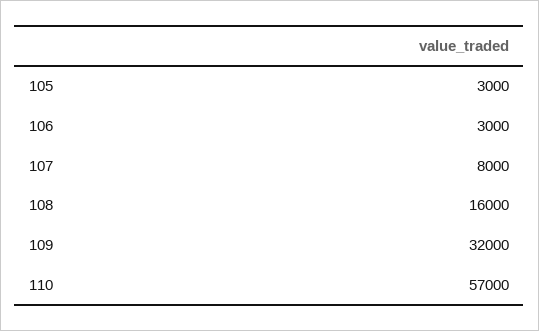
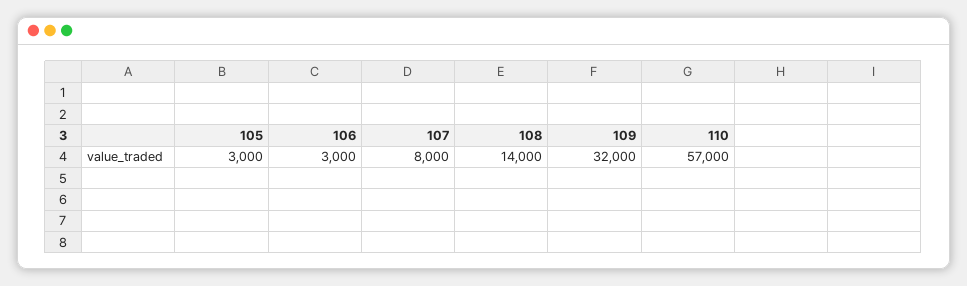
108: 16000 -> 14000

